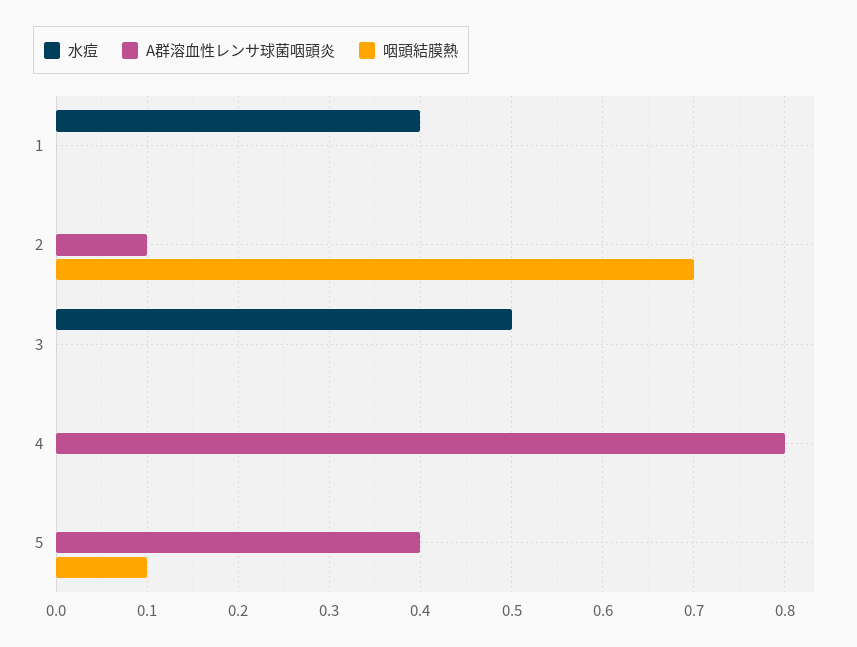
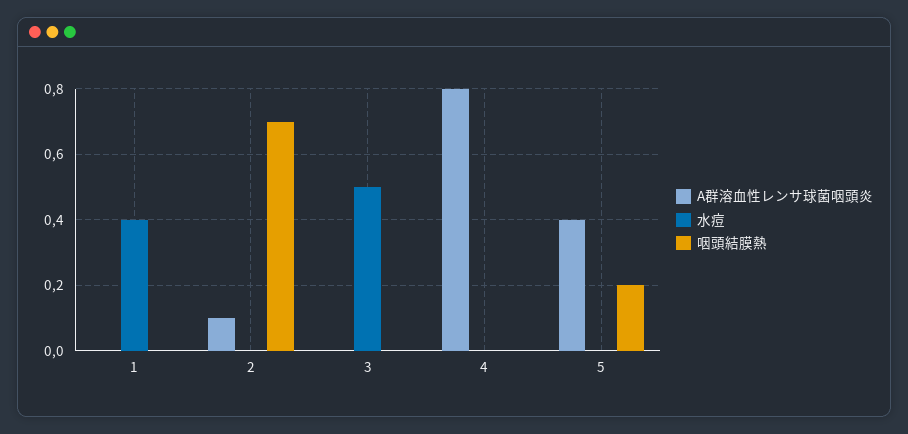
咽頭結膜熱, 5: 0.1 -> 0.2

